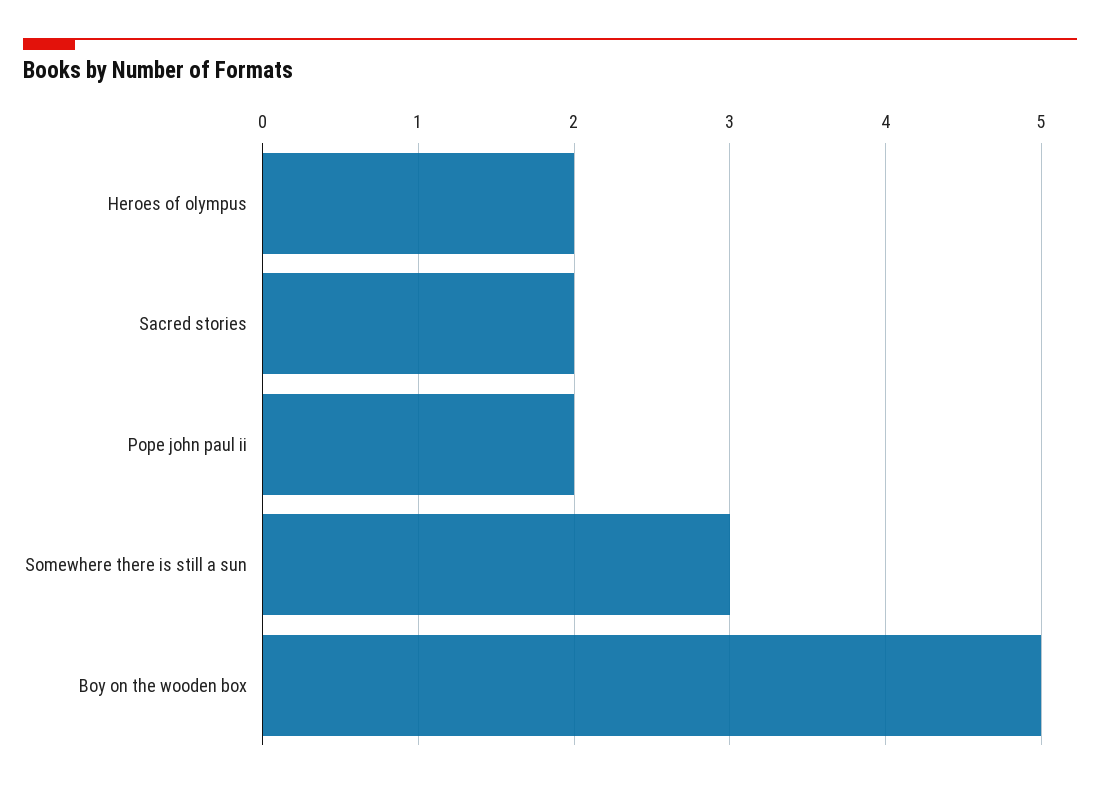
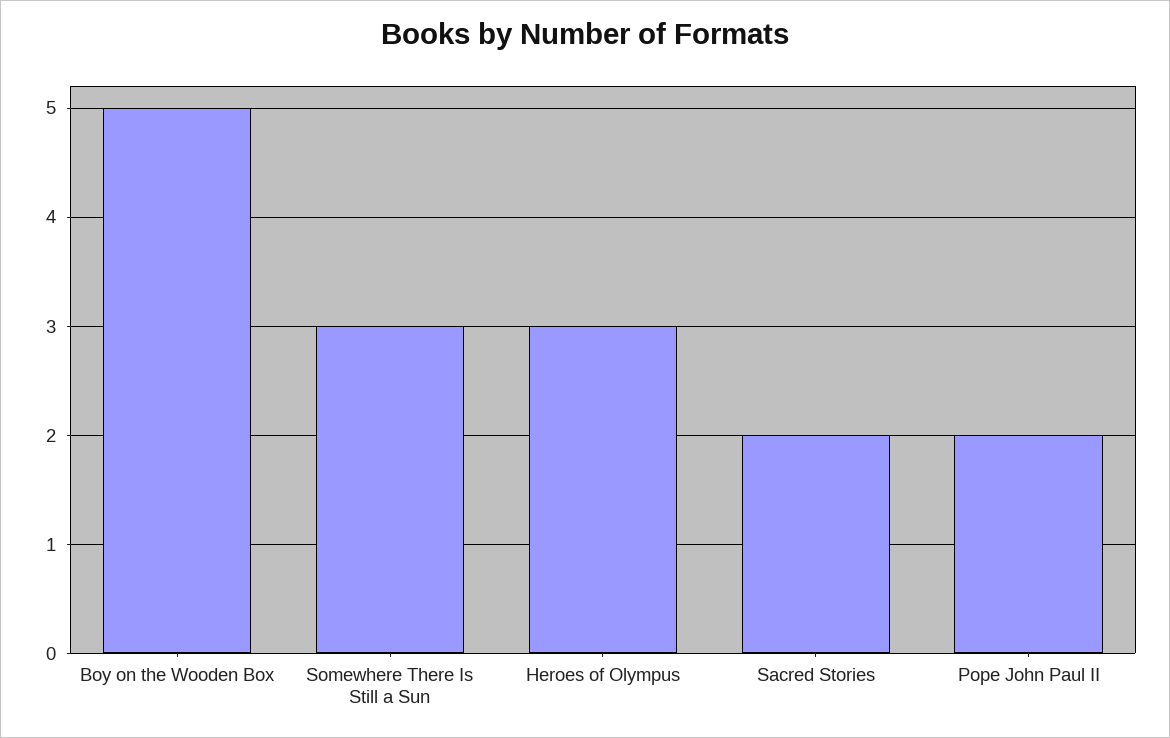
Heroes of olympus: 2 -> 3

